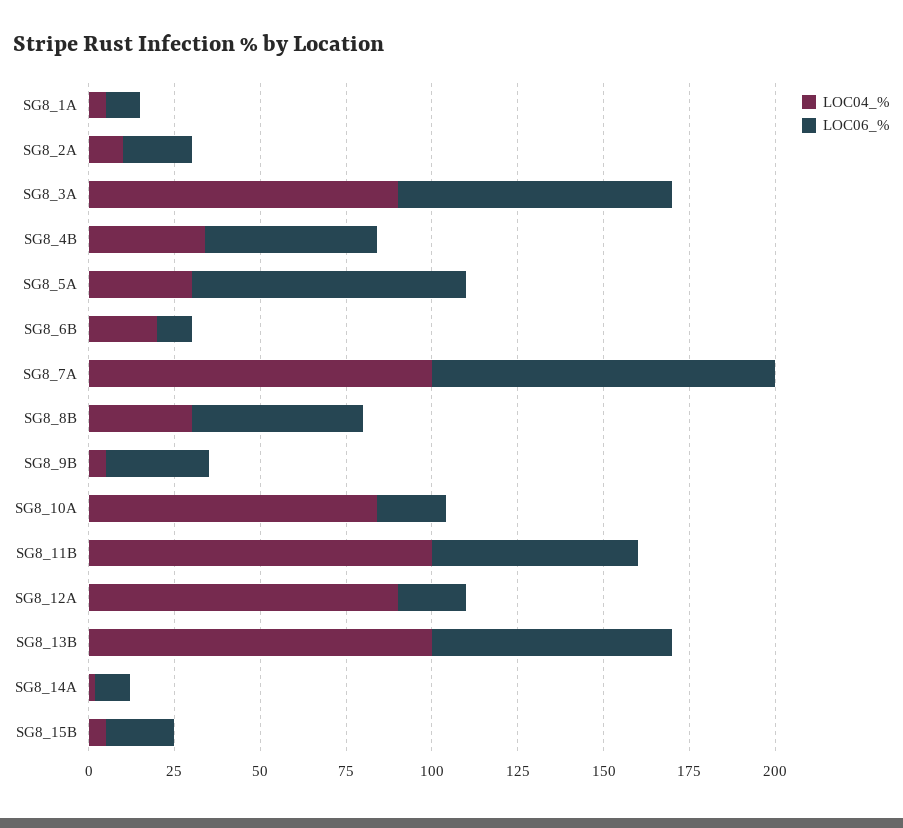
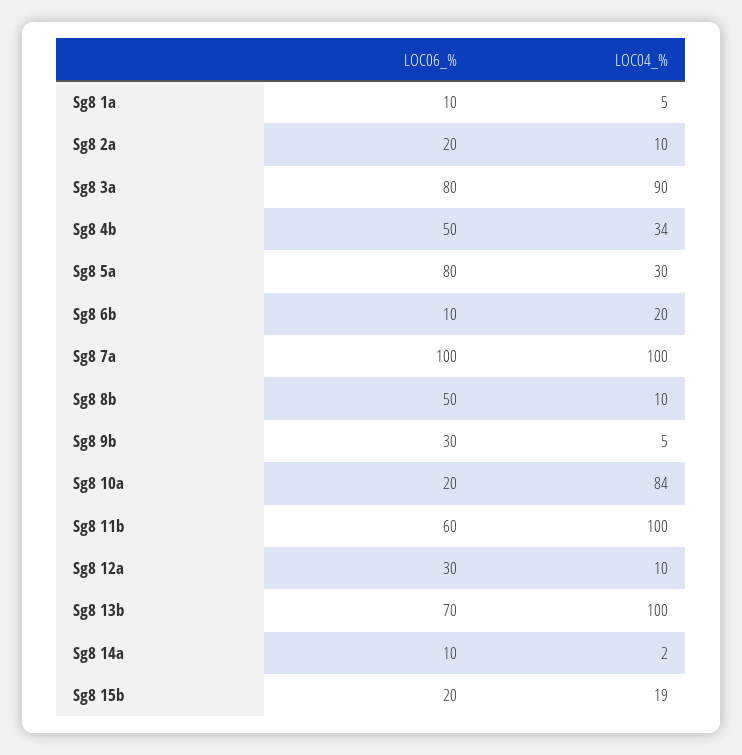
LOC04_%, SG8_8B: 30 -> 10
LOC04_%, SG8_12A: 90 -> 10
LOC06_%, SG8_12A: 20 -> 30
LOC04_%, SG8_15B: 5 -> 19

